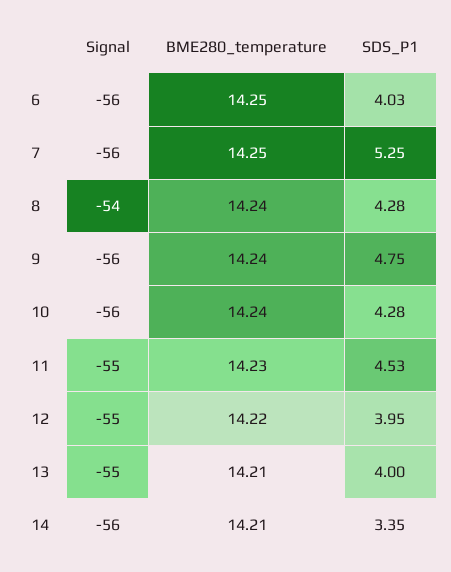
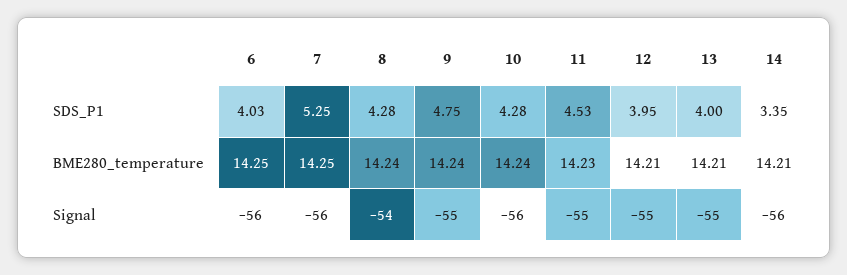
Signal, 9: -56 -> -55
BME280_temperature, 12: 14.22 -> 14.21

